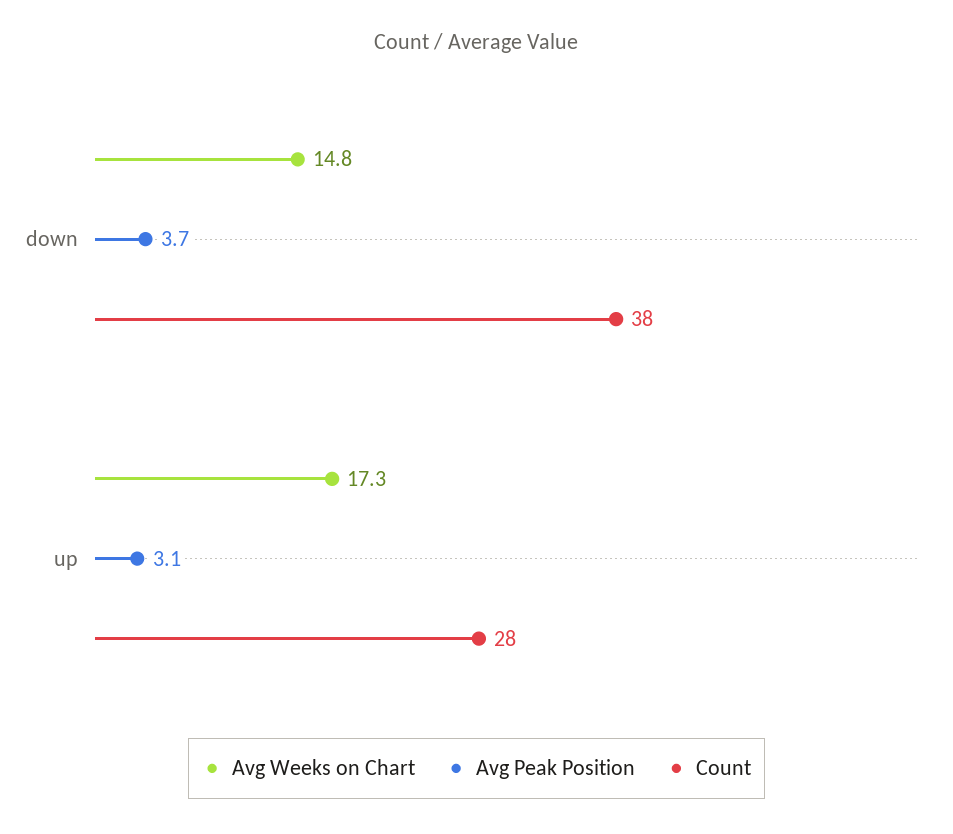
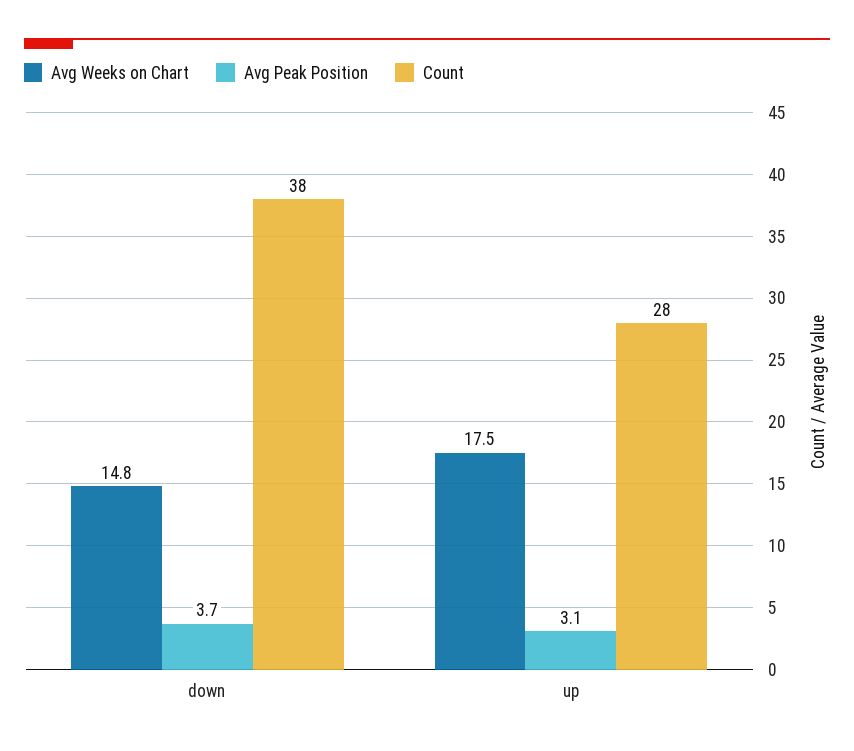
Avg Weeks on Chart, up: 17.3 -> 17.5

